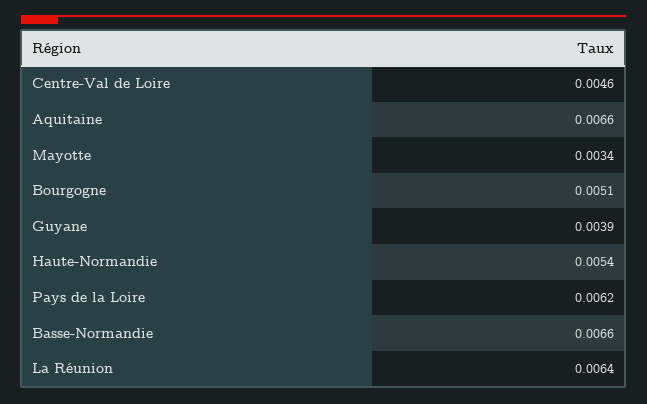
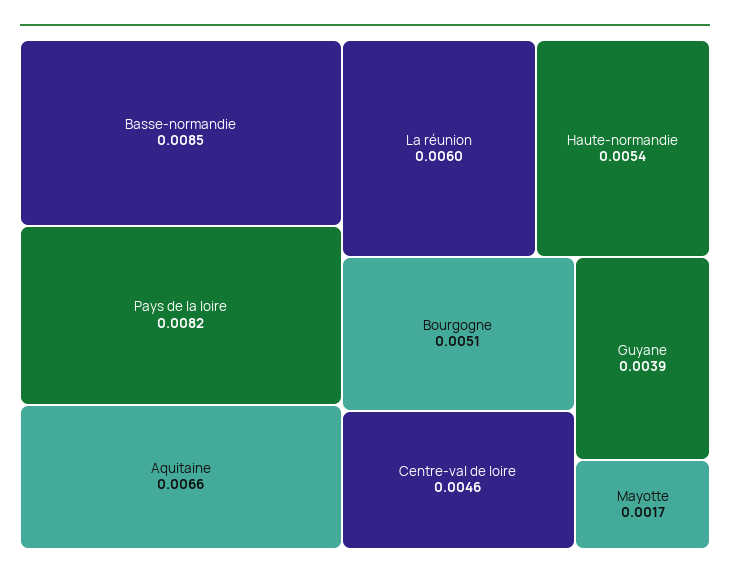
Mayotte: 0.0034 -> 0.0017
Pays de la Loire: 0.0062 -> 0.0082
Basse-Normandie: 0.0066 -> 0.0085
La Réunion: 0.0064 -> 0.006

